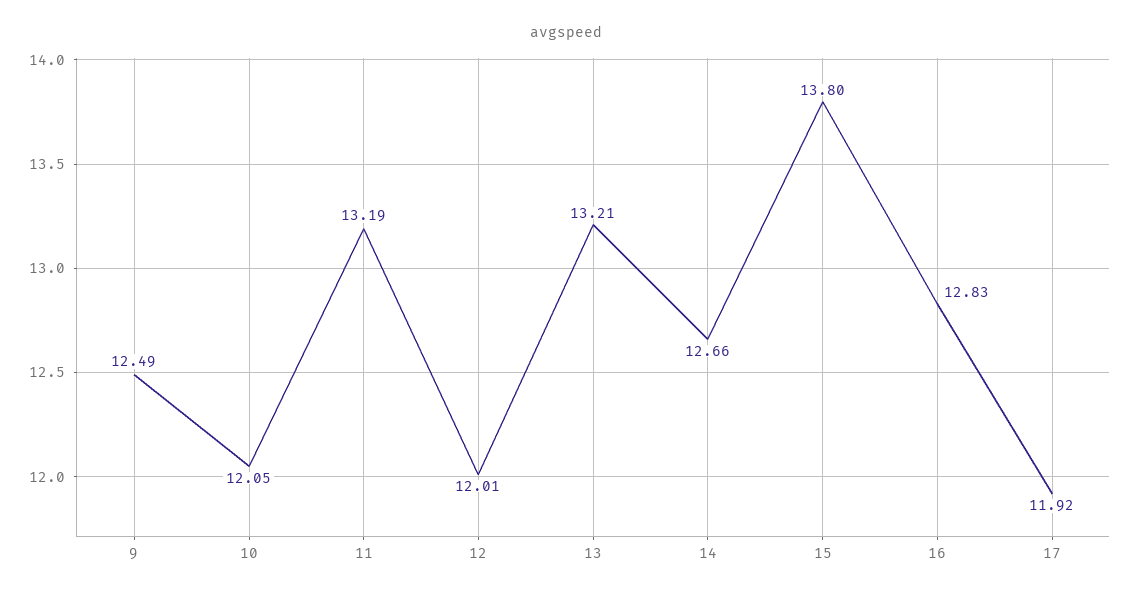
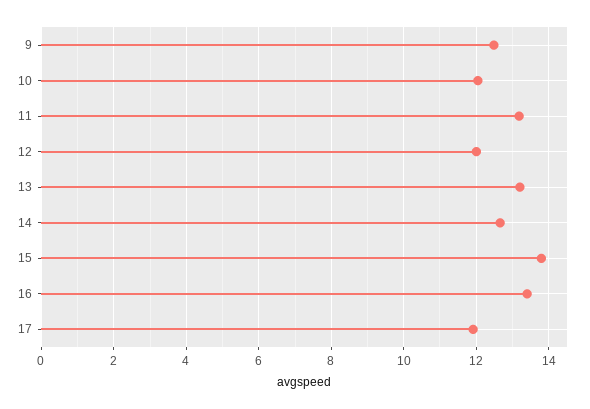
16: 12.83 -> 13.4

